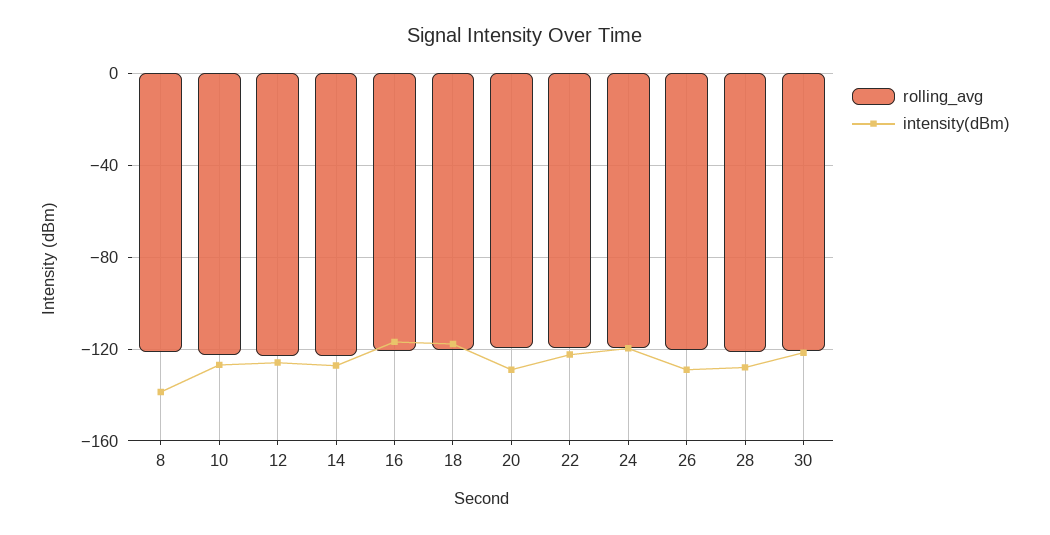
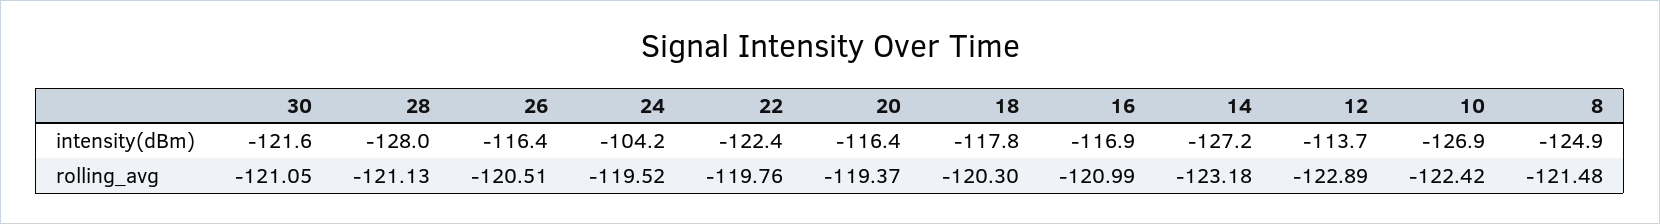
intensity(dBm), 8: -140 -> -124.9
intensity(dBm), 12: -125 -> -113.7
intensity(dBm), 20: -130 -> -116.4
intensity(dBm), 24: -120 -> -104.2
intensity(dBm), 26: -130 -> -116.4

